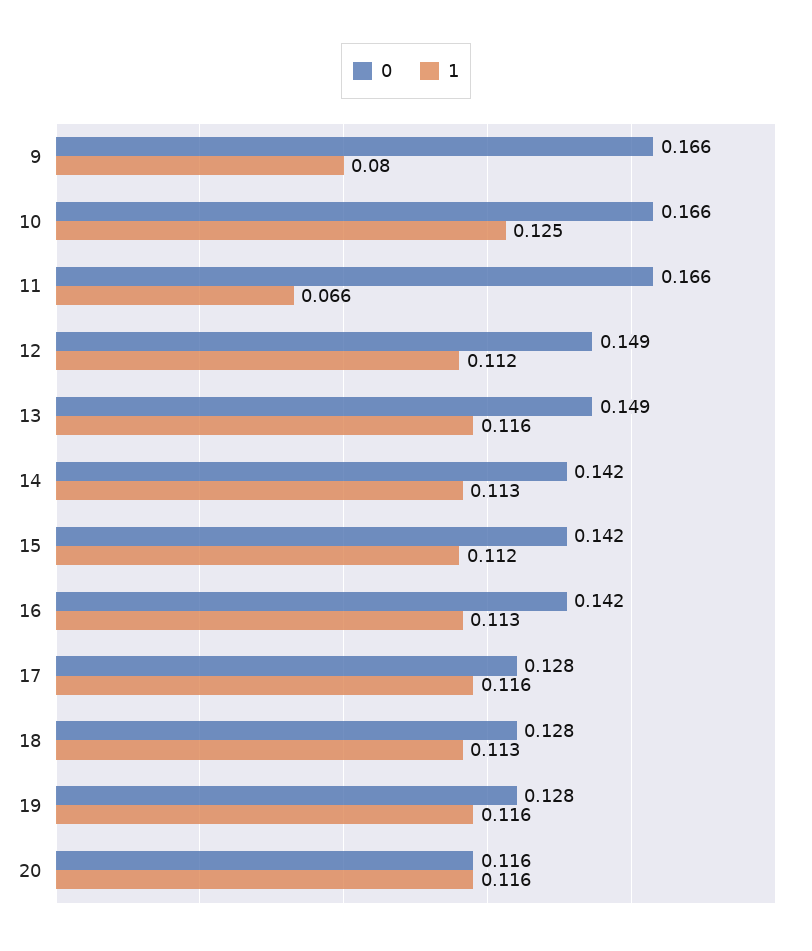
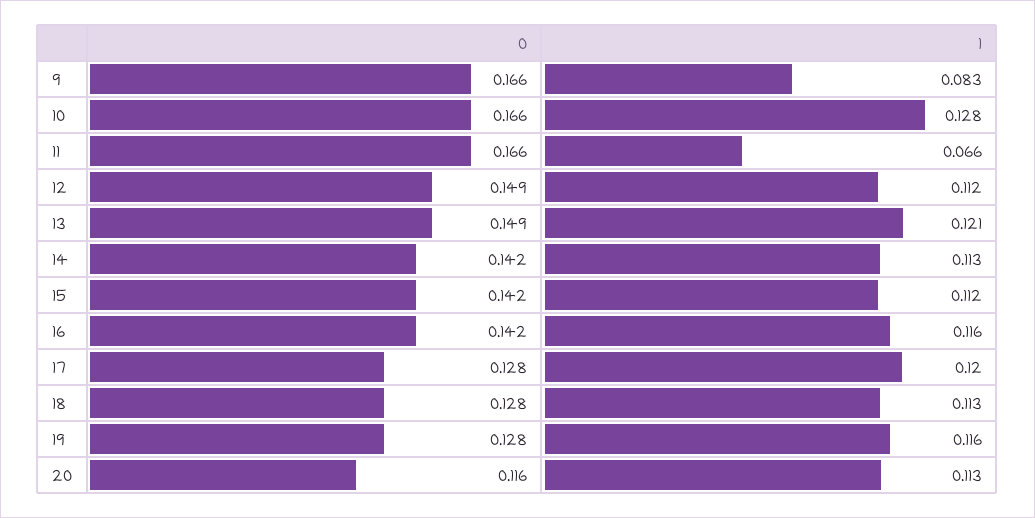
1, 9: 0.08 -> 0.083
1, 10: 0.125 -> 0.128
1, 13: 0.116 -> 0.121
1, 16: 0.113 -> 0.116
1, 17: 0.116 -> 0.12
1, 20: 0.116 -> 0.113

